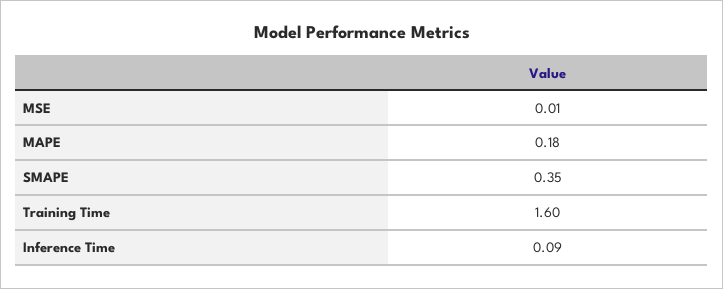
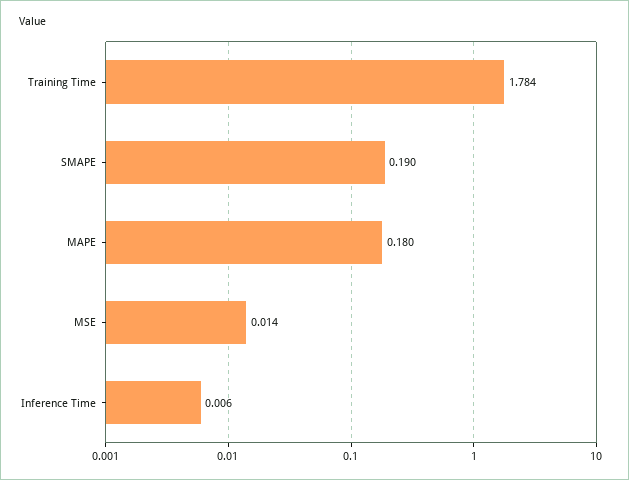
SMAPE: 0.35 -> 0.19
Training Time: 1.6 -> 1.784
Inference Time: 0.09 -> 0.006

